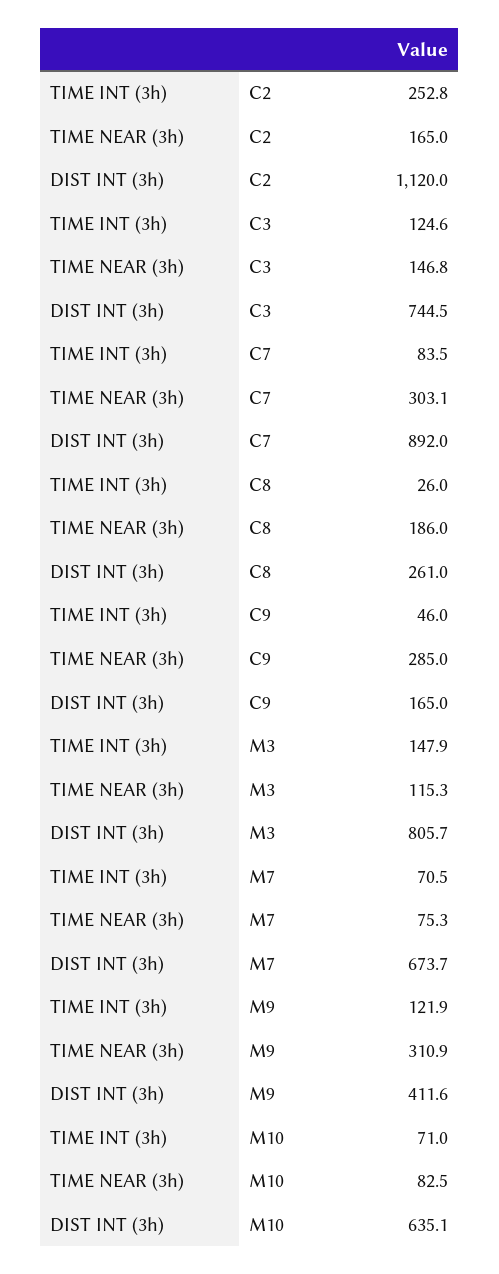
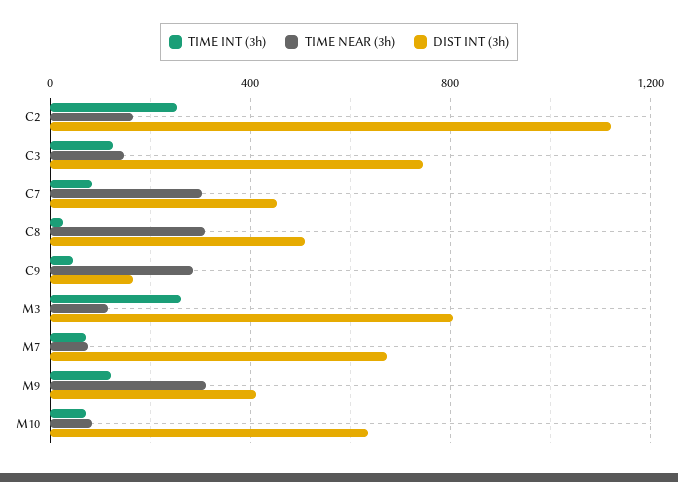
DIST INT (3h), C7: 892 -> 450
TIME NEAR (3h), C8: 186 -> 300
DIST INT (3h), C8: 261 -> 500
TIME INT (3h), M3: 147.9 -> 250

